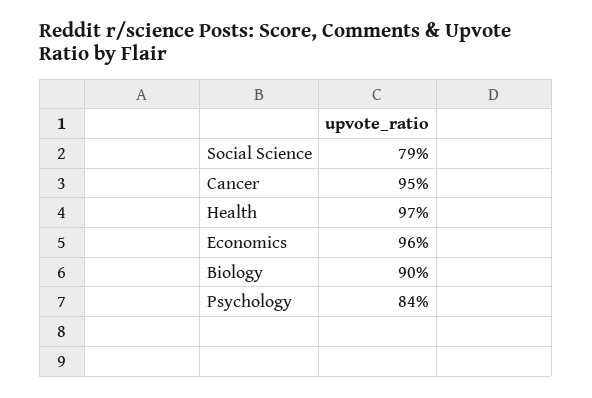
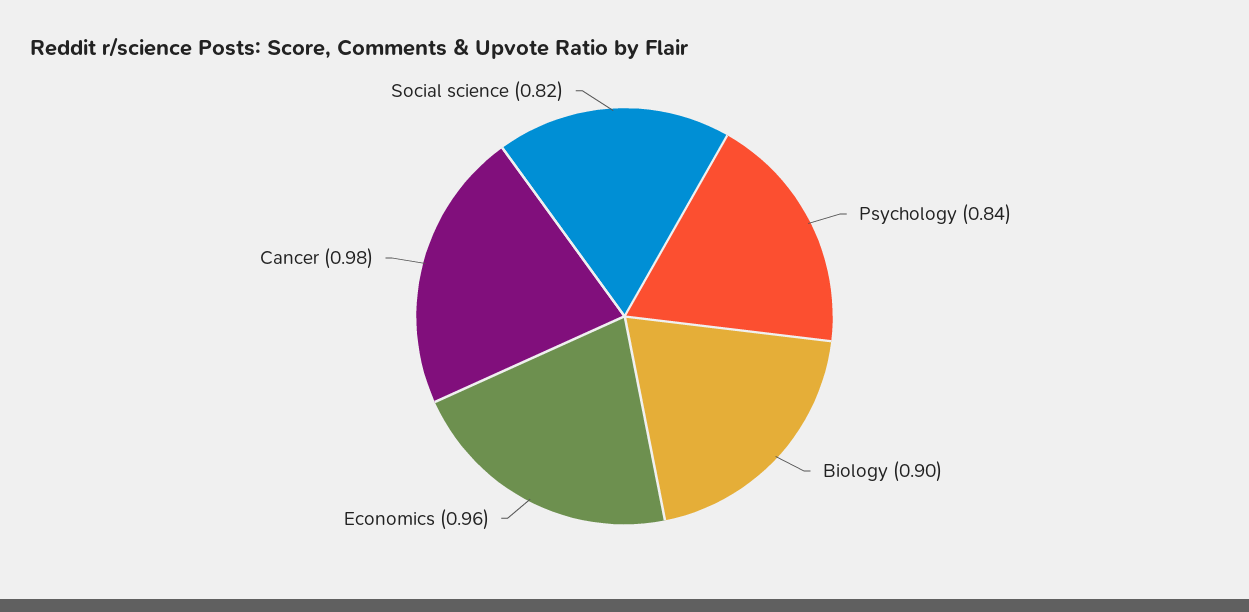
Social Science: 0.79 -> 0.82
Cancer: 0.95 -> 0.98
Health: 0.97 -> none

